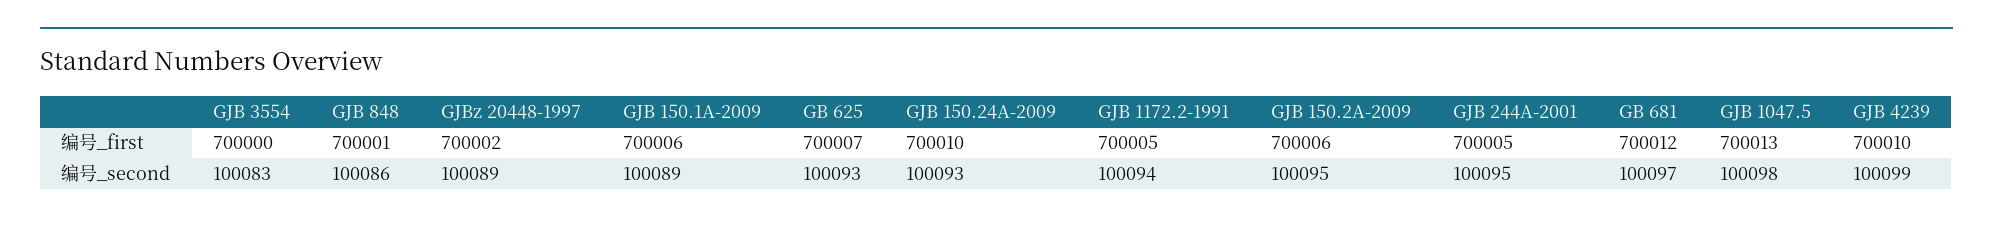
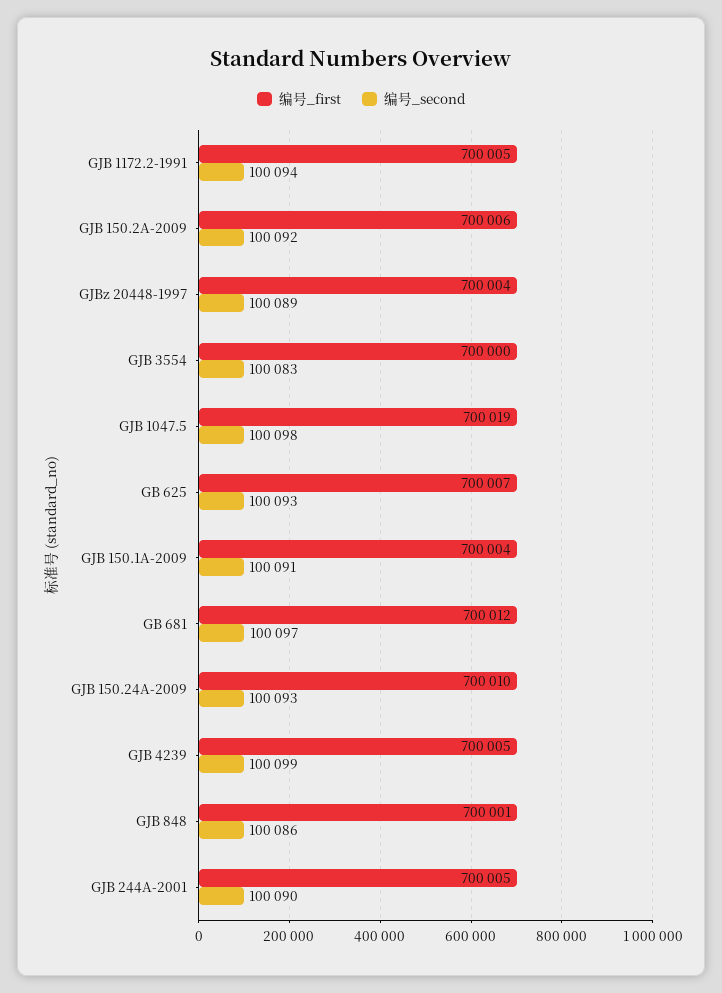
编号_first, GJBz 20448-1997: 700002 -> 700004
编号_first, GJB 150.1A-2009: 700006 -> 700004
编号_first, GJB 1047.5: 700013 -> 700019
编号_first, GJB 4239: 700010 -> 700005
编号_second, GJB 150.1A-2009: 100089 -> 100091
编号_second, GJB 150.2A-2009: 100095 -> 100092
编号_second, GJB 244A-2001: 100095 -> 100090

